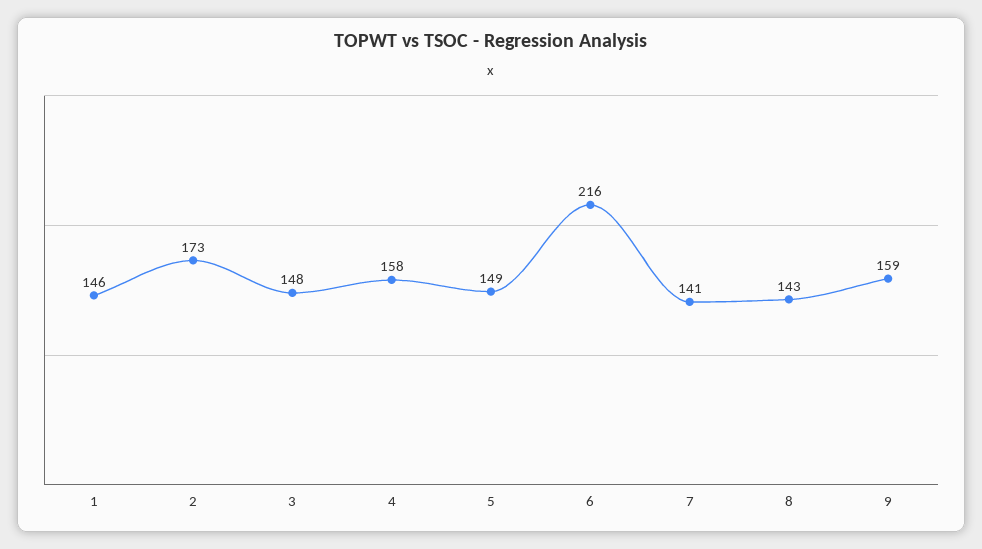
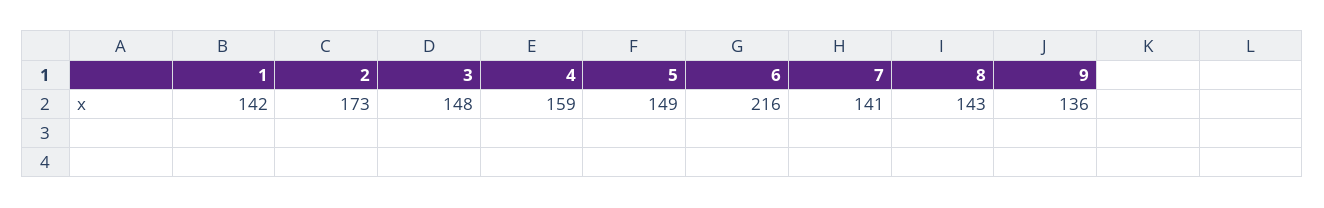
1: 146 -> 142
4: 158 -> 159
9: 159 -> 136

